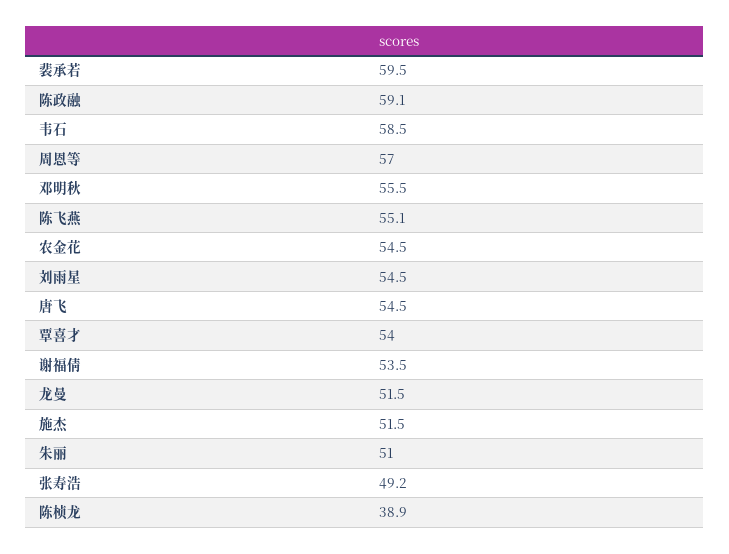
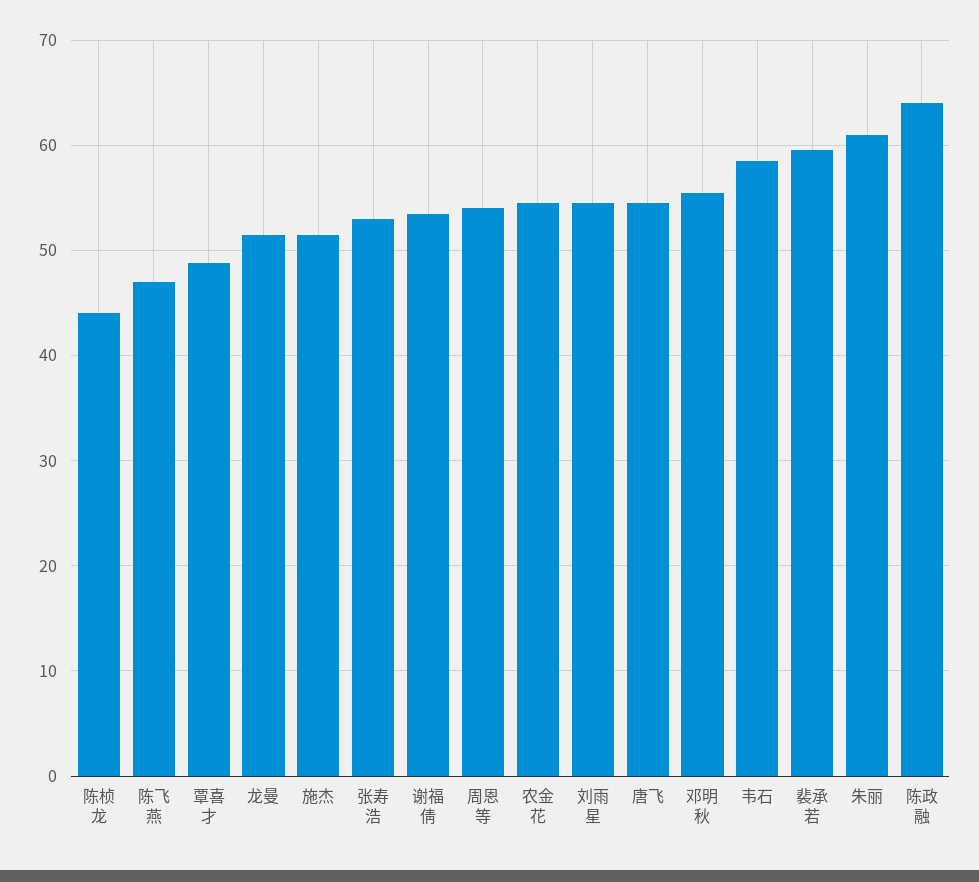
陈政融: 59.1 -> 64
周恩等: 57 -> 54
陈飞燕: 55.1 -> 47
覃喜才: 54 -> 49
朱丽: 51 -> 61
张寿浩: 49.2 -> 53
陈桢龙: 38.9 -> 44

